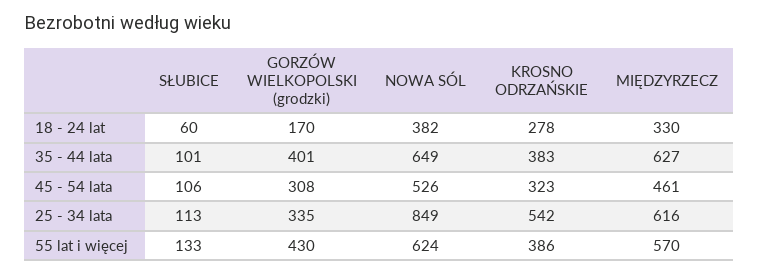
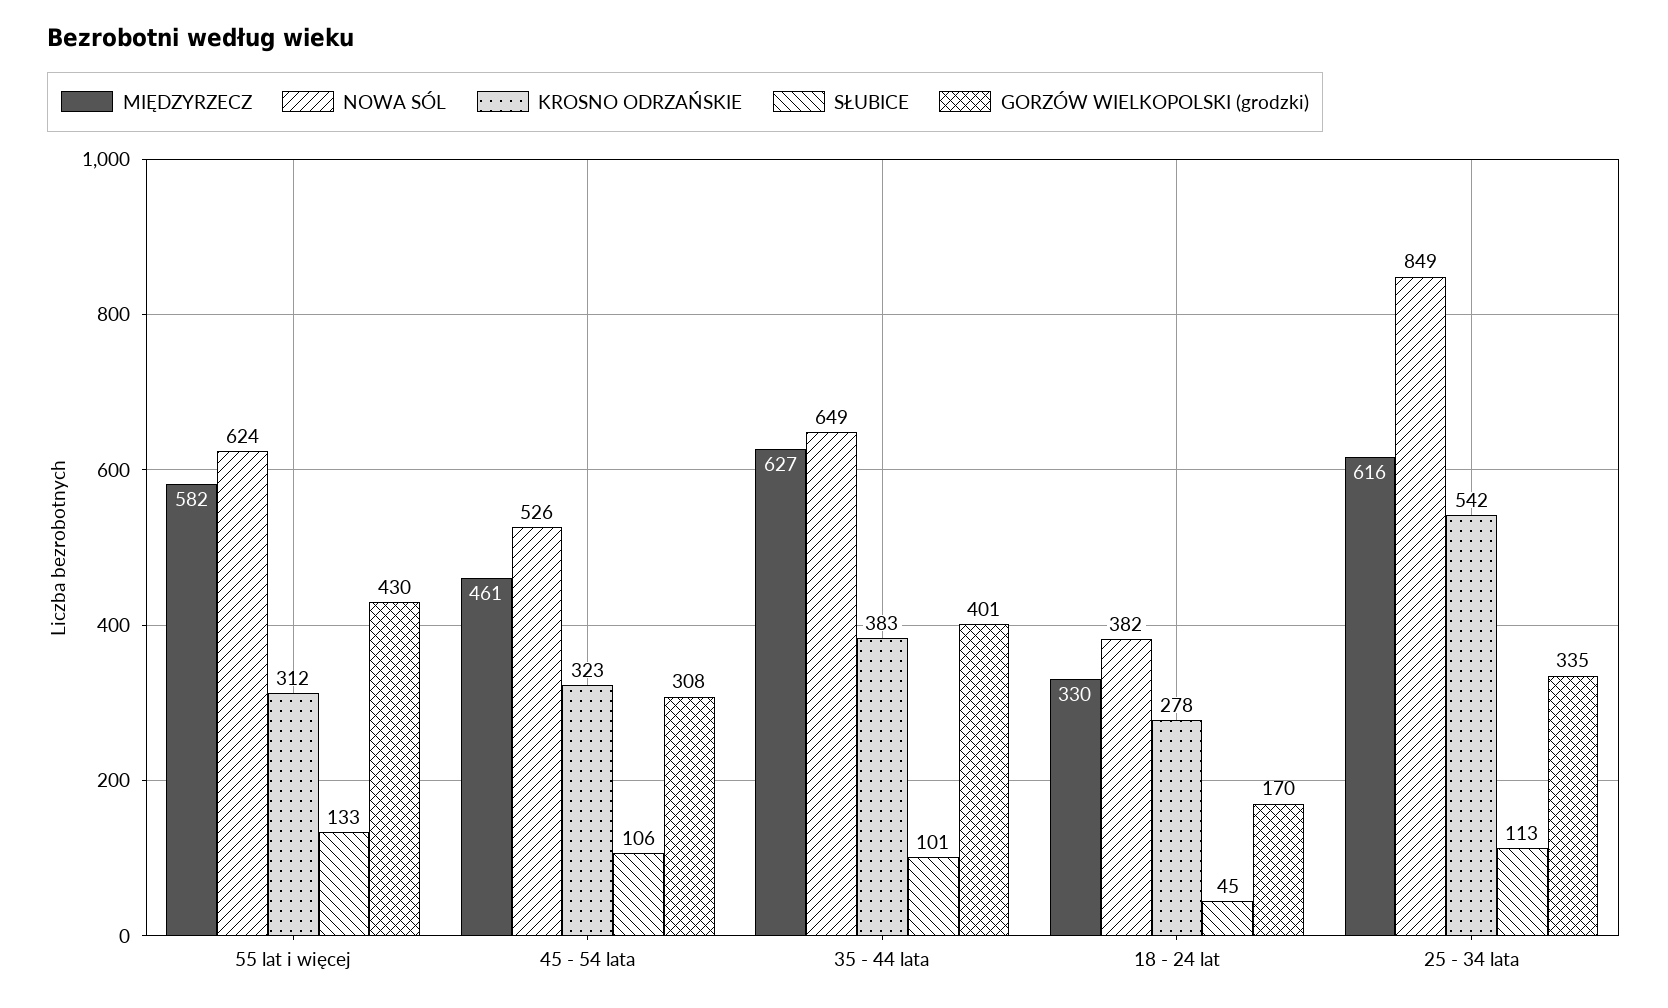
SŁUBICE, 18 - 24 lat: 60 -> 45
KROSNO ODRZAŃSKIE, 55 lat i więcej: 386 -> 312
MIĘDZYRZECZ, 55 lat i więcej: 570 -> 582

